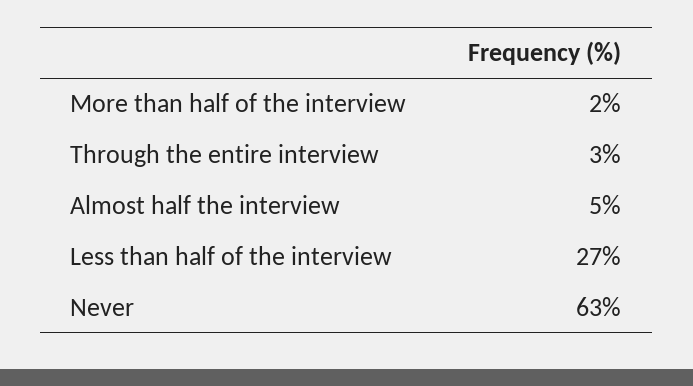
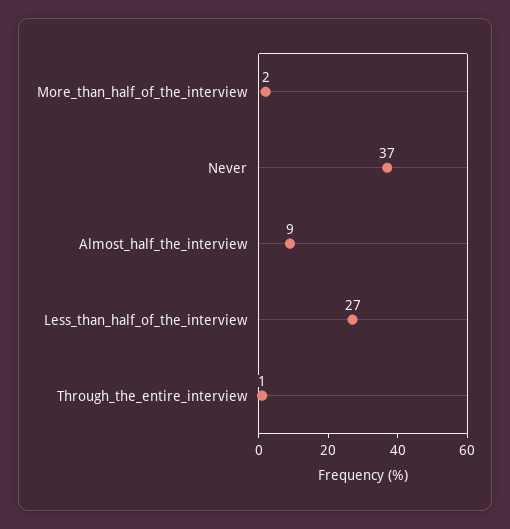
Through the entire interview: 3 -> 1
Almost half the interview: 5 -> 9
Never: 63 -> 37

